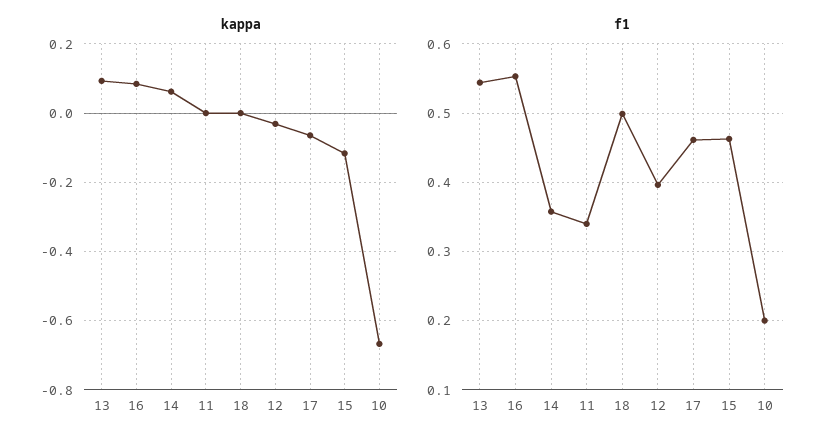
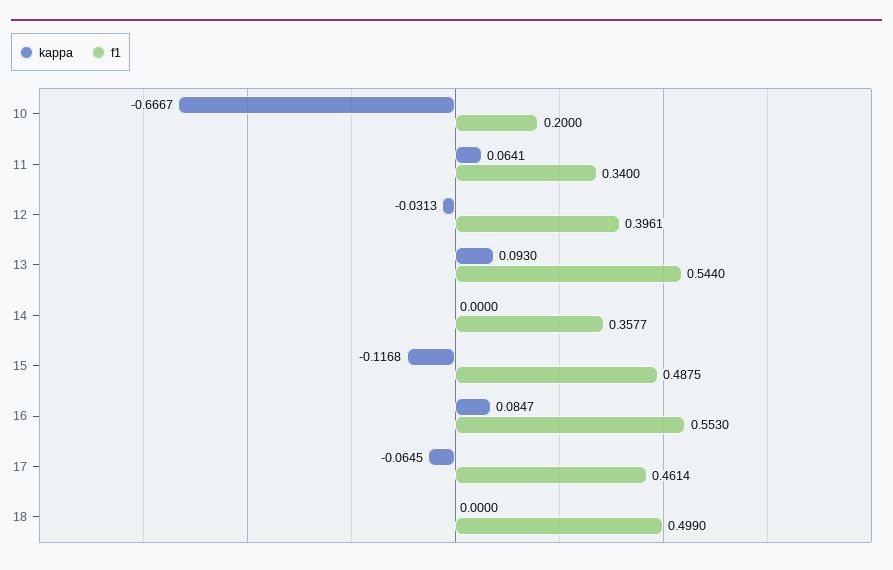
kappa, 14: 0.06 -> 0
kappa, 11: 0 -> 0.0641
f1, 15: 0.46 -> 0.4875

